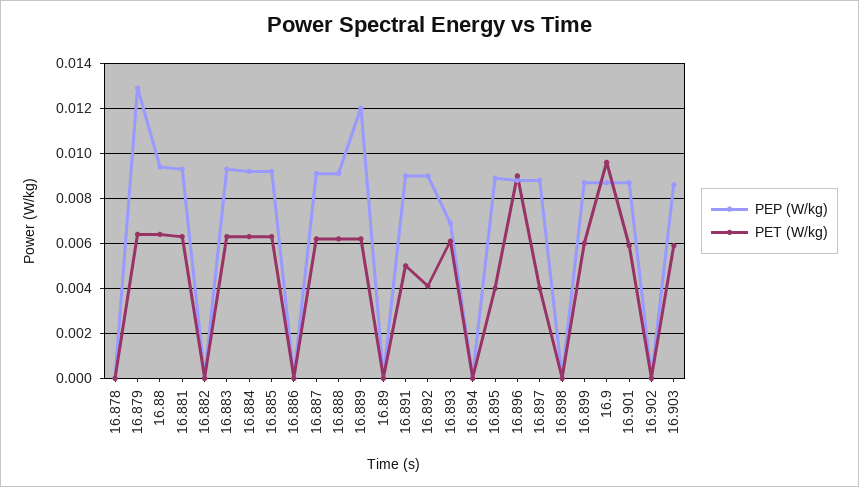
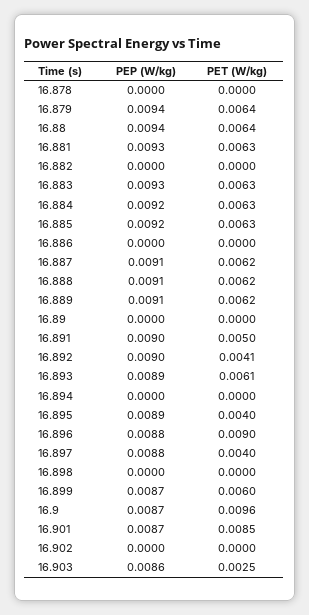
PEP (W/kg), 16.879: 0.013 -> 0.0094
PEP (W/kg), 16.889: 0.012 -> 0.0091
PEP (W/kg), 16.893: 0.007 -> 0.0089
PET (W/kg), 16.901: 0.006 -> 0.0085
PET (W/kg), 16.903: 0.006 -> 0.0025

